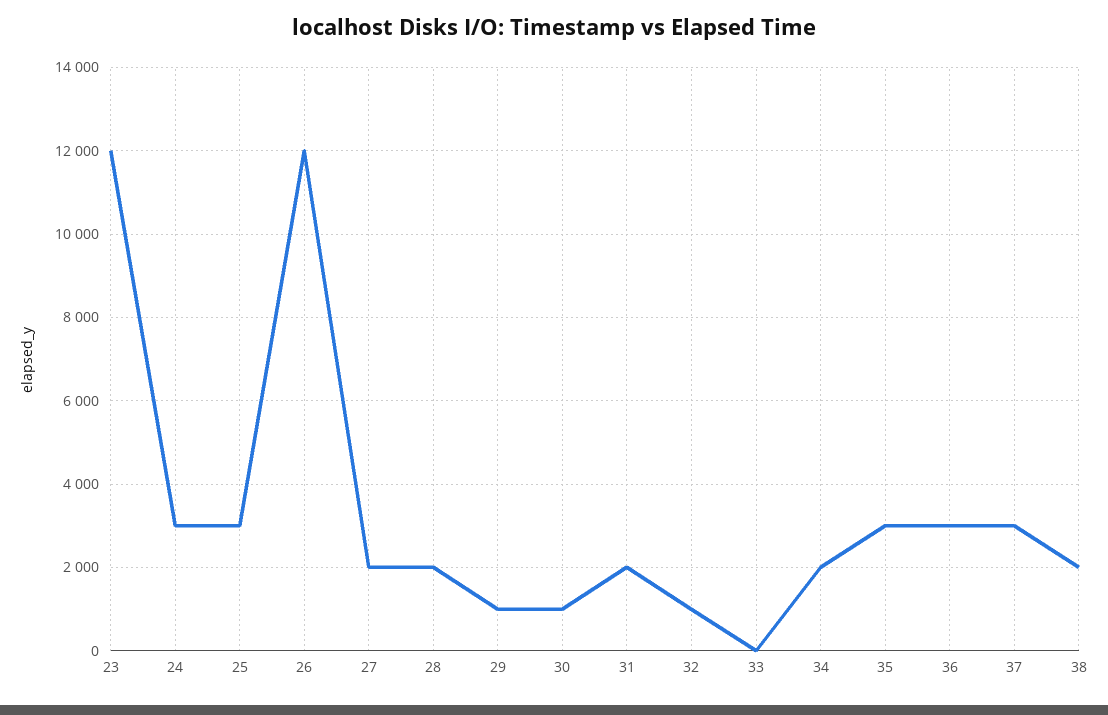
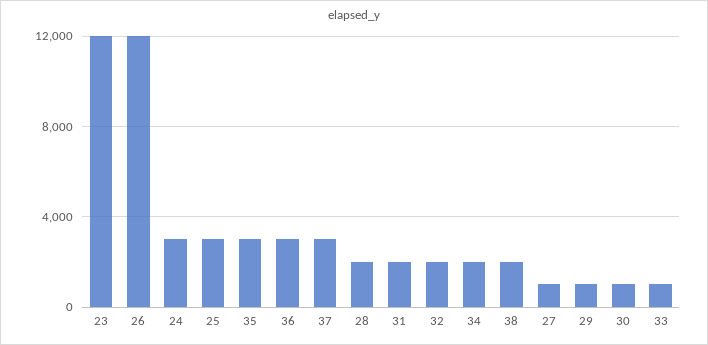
27: 2000 -> 1000
32: 1000 -> 2000
33: 0 -> 1000

